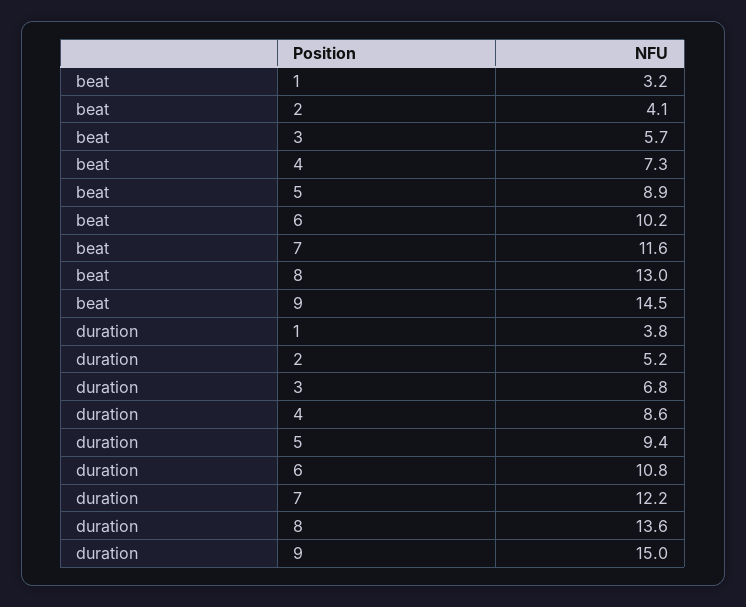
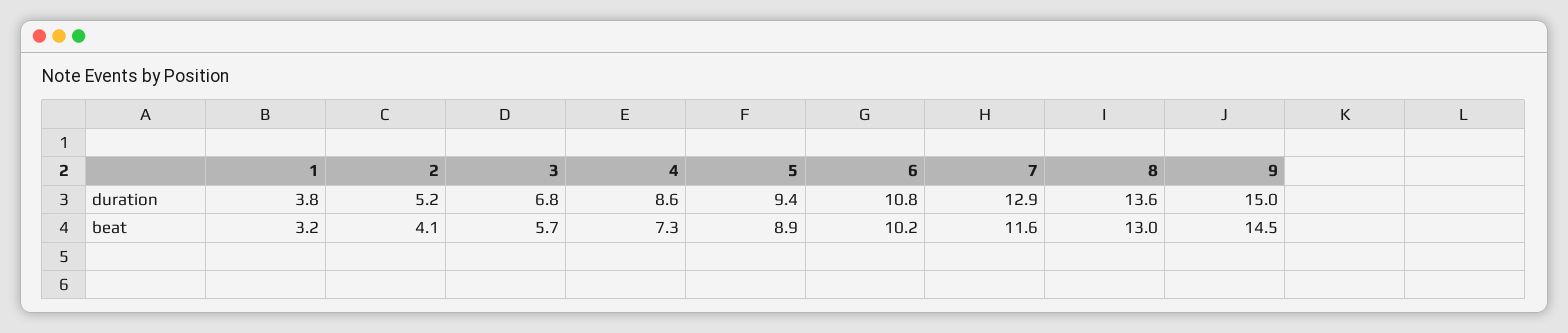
duration, 7: 12.2 -> 12.9

